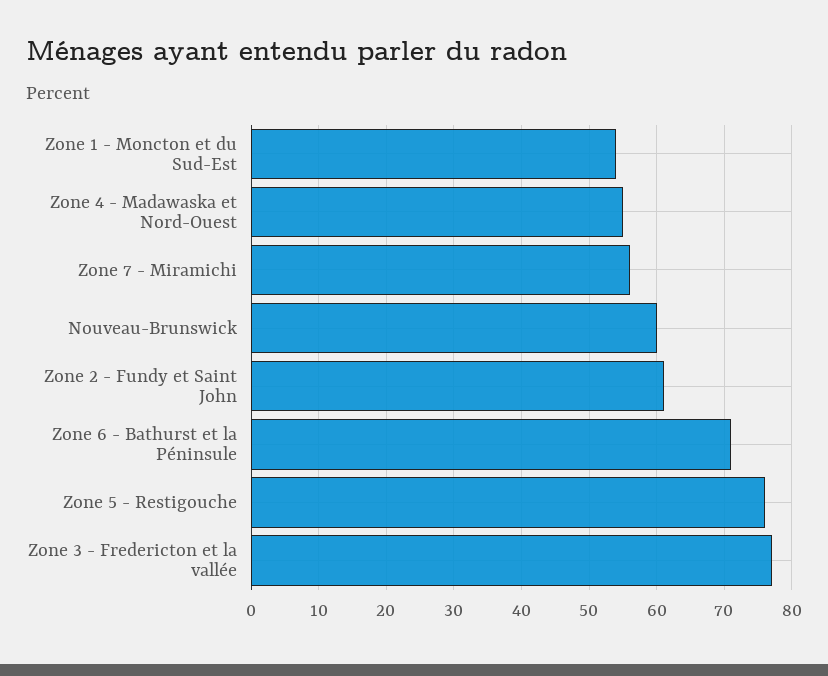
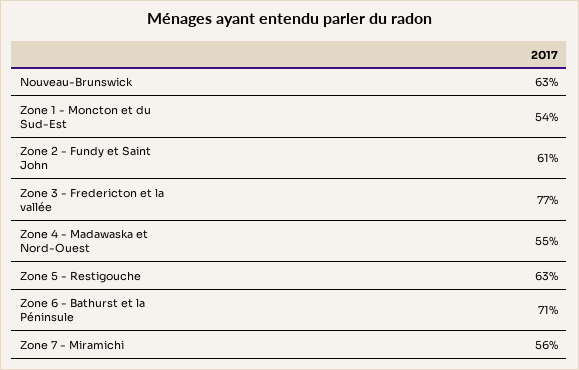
Nouveau-Brunswick: 60 -> 63
Zone 5 - Restigouche: 76 -> 63

